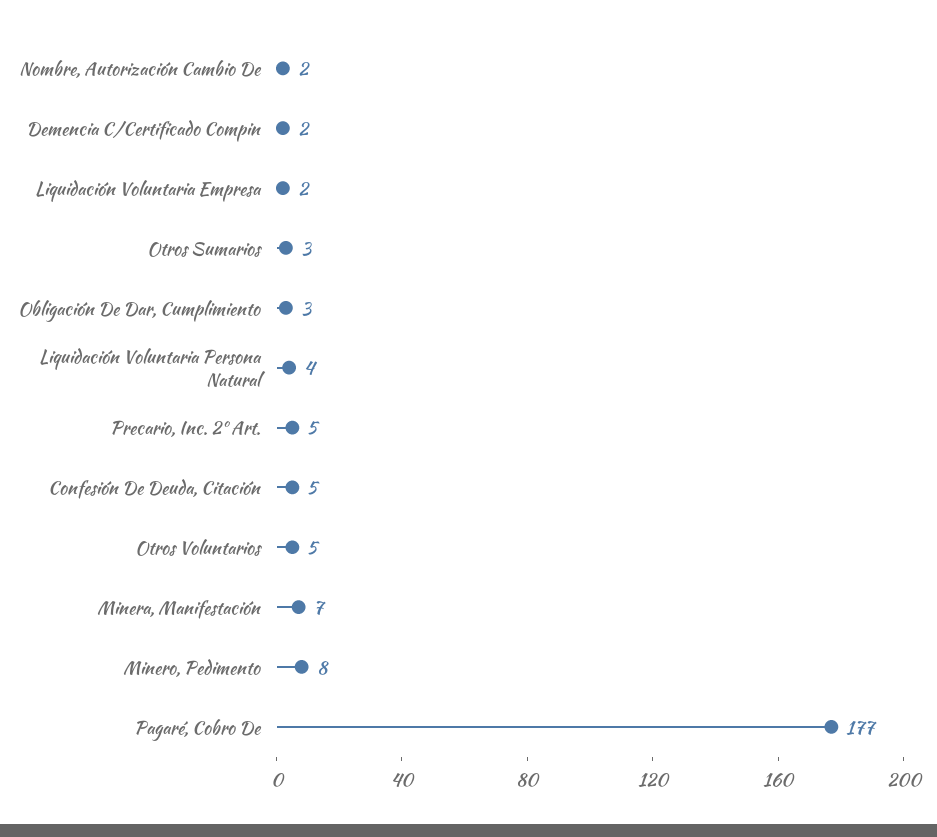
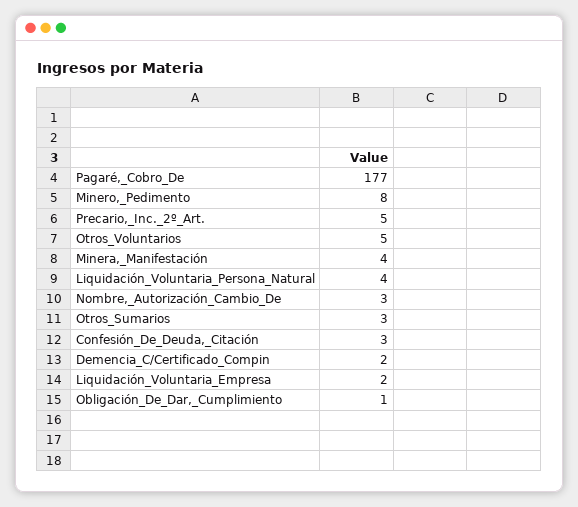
Nombre, Autorización Cambio De: 2 -> 3
Obligación De Dar, Cumplimiento: 3 -> 1
Confesión De Deuda, Citación: 5 -> 3
Minera, Manifestación: 7 -> 4

